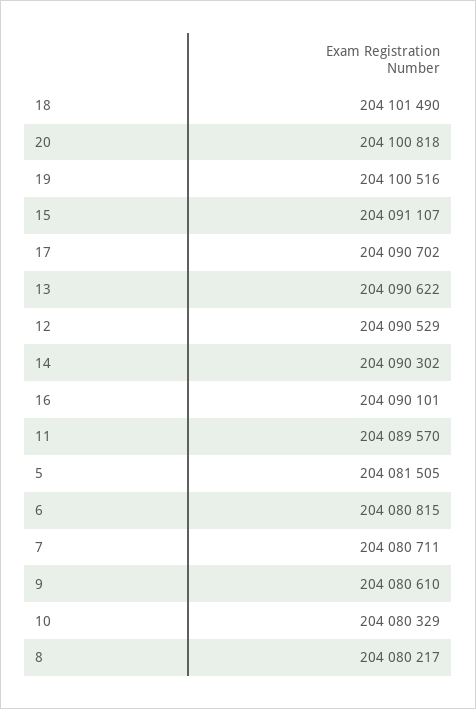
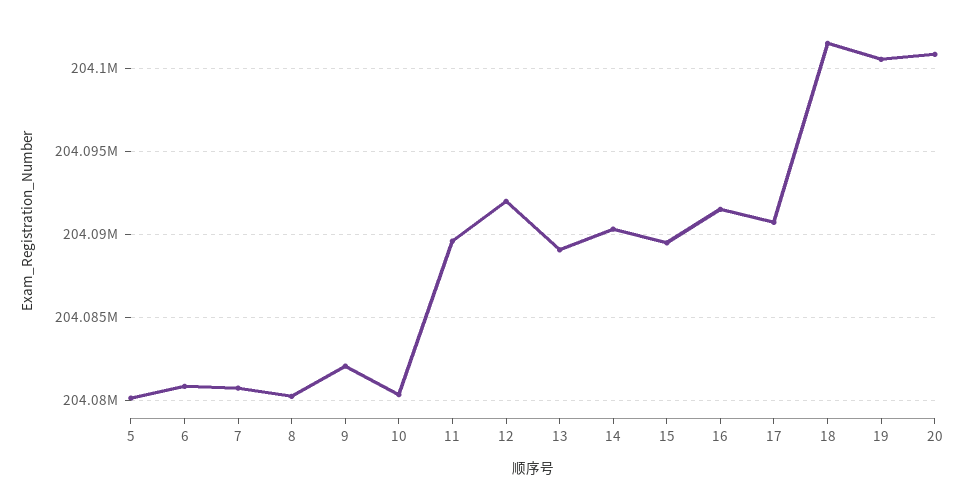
15: 204091107 -> 204089500
13: 204090622 -> 204089000
12: 204090529 -> 204092000
16: 204090101 -> 204091500
5: 204081505 -> 204080000
9: 204080610 -> 204082000

